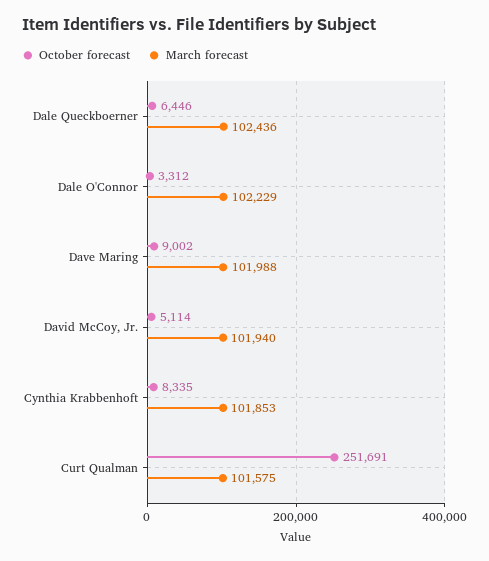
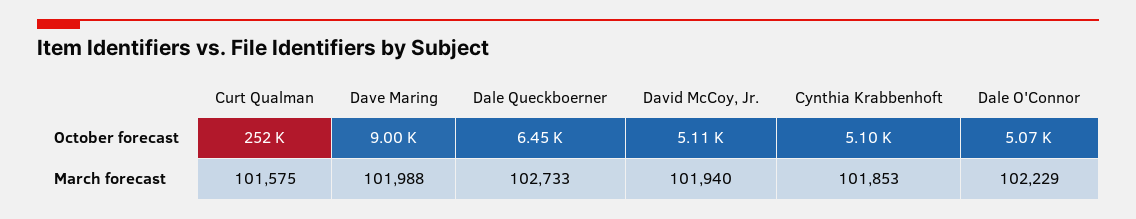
March forecast, Dale Queckboerner: 102436 -> 102733
October forecast, Dale O'Connor: 3312 -> 5070
October forecast, Cynthia Krabbenhoft: 8335 -> 5100

